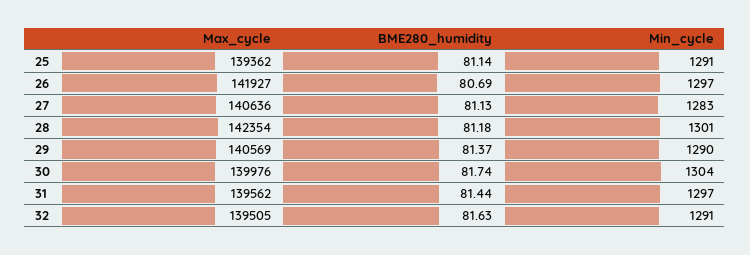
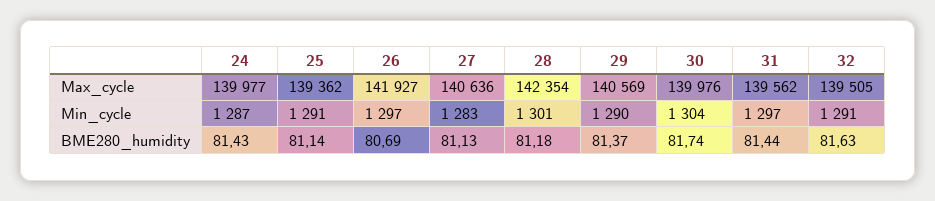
Max_cycle, 24: none -> 139977
Min_cycle, 24: none -> 1287
BME280_humidity, 24: none -> 81.43

